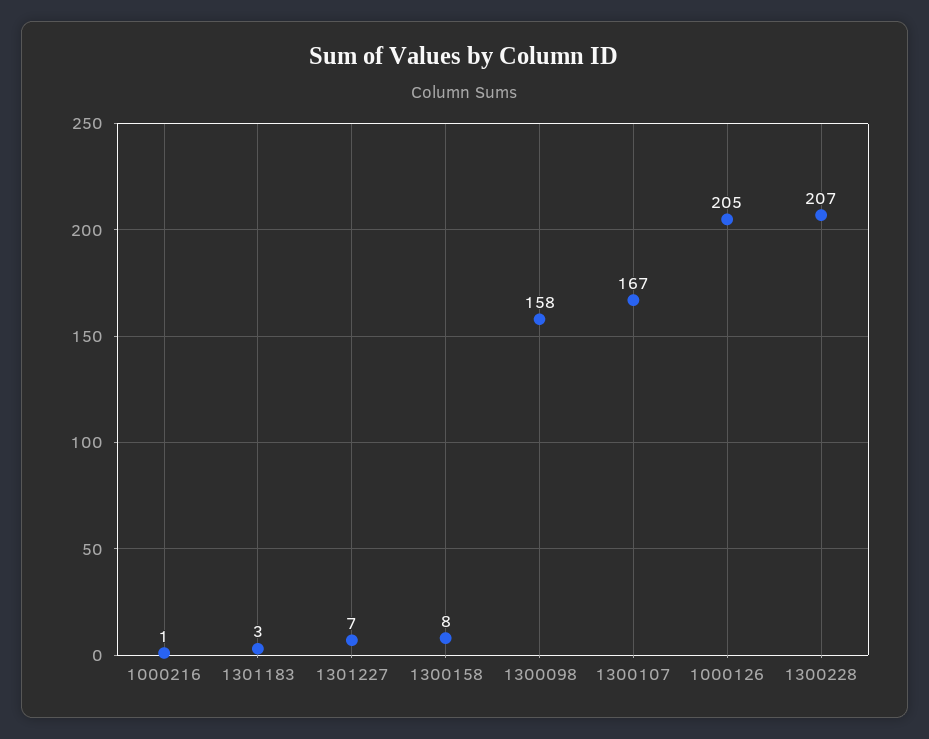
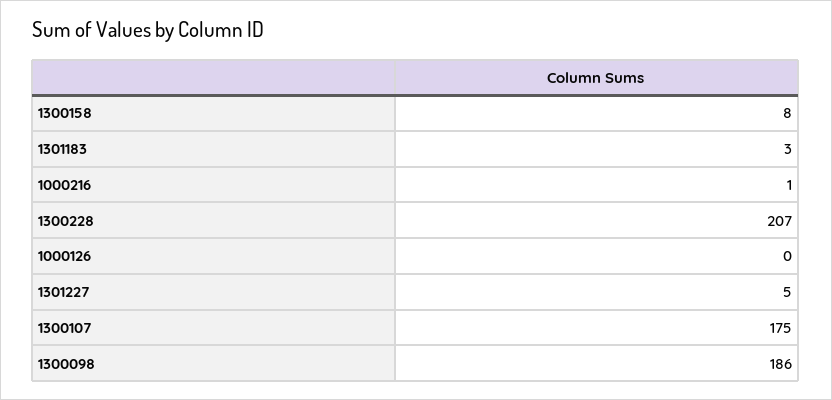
1301227: 7 -> 5
1300098: 158 -> 186
1300107: 167 -> 175
1000126: 205 -> 0

